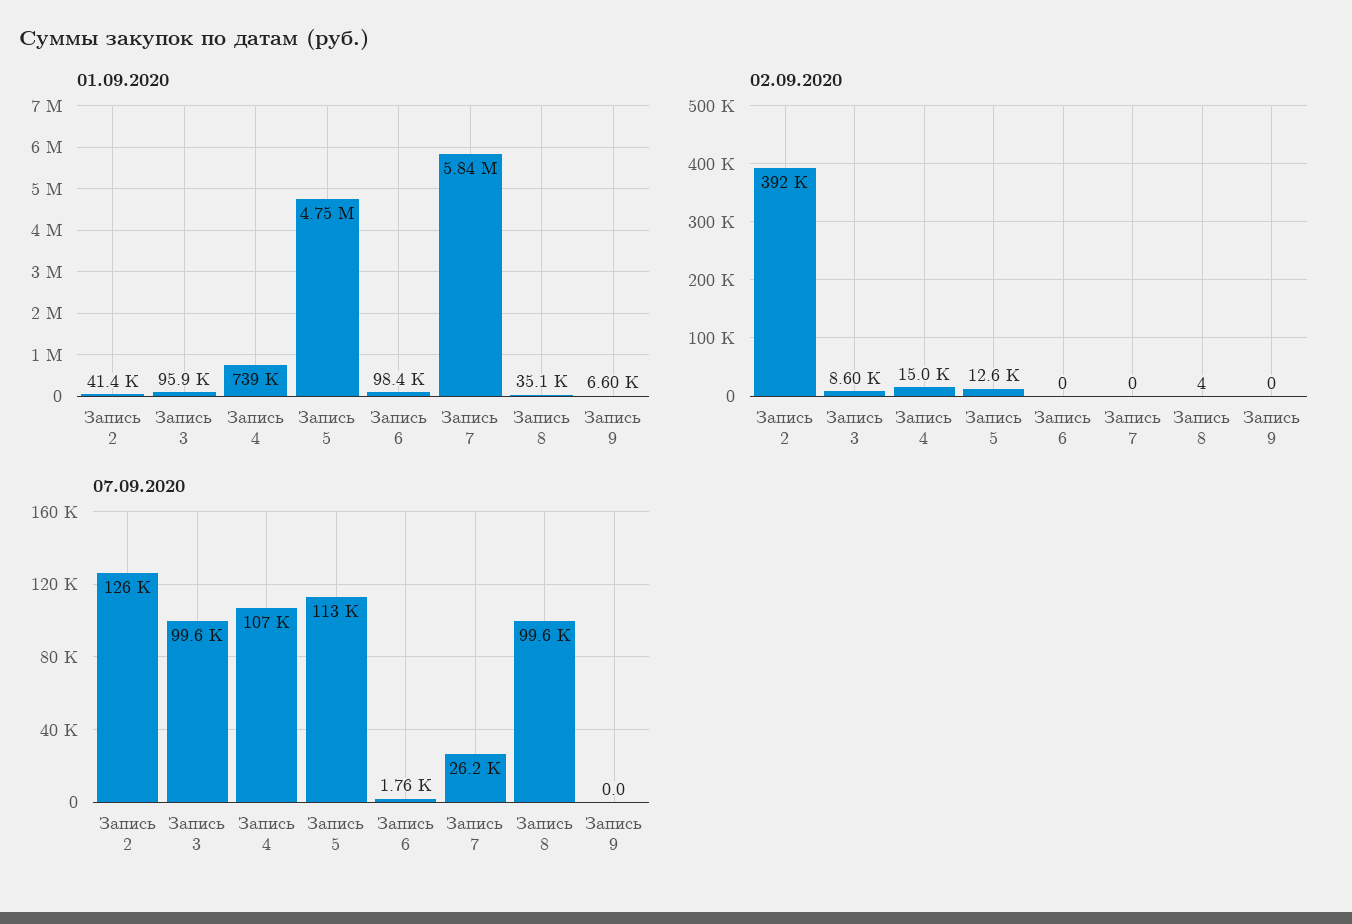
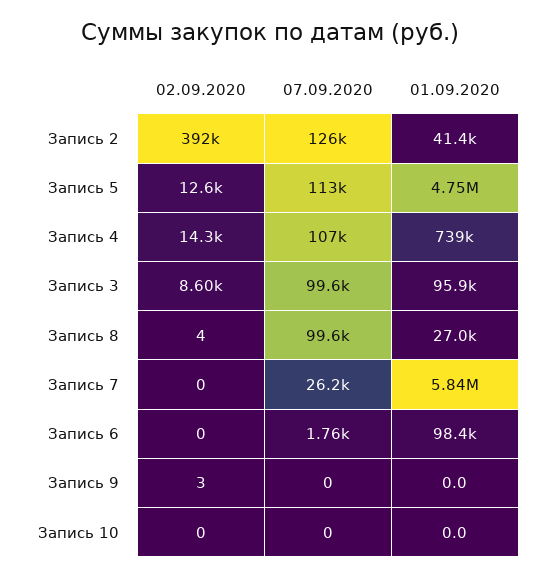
01.09.2020, Запись 8: 35100 -> 27000
01.09.2020, Запись 9: 6600 -> 0
02.09.2020, Запись 4: 15000 -> 14300
02.09.2020, Запись 9: 0 -> 3
02.09.2020, Запись 10: none -> 0
07.09.2020, Запись 10: none -> 0
01.09.2020, Запись 10: none -> 0

